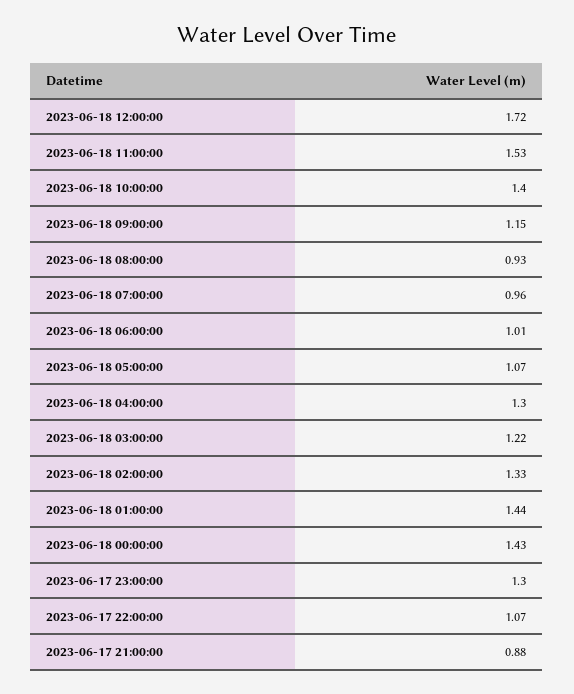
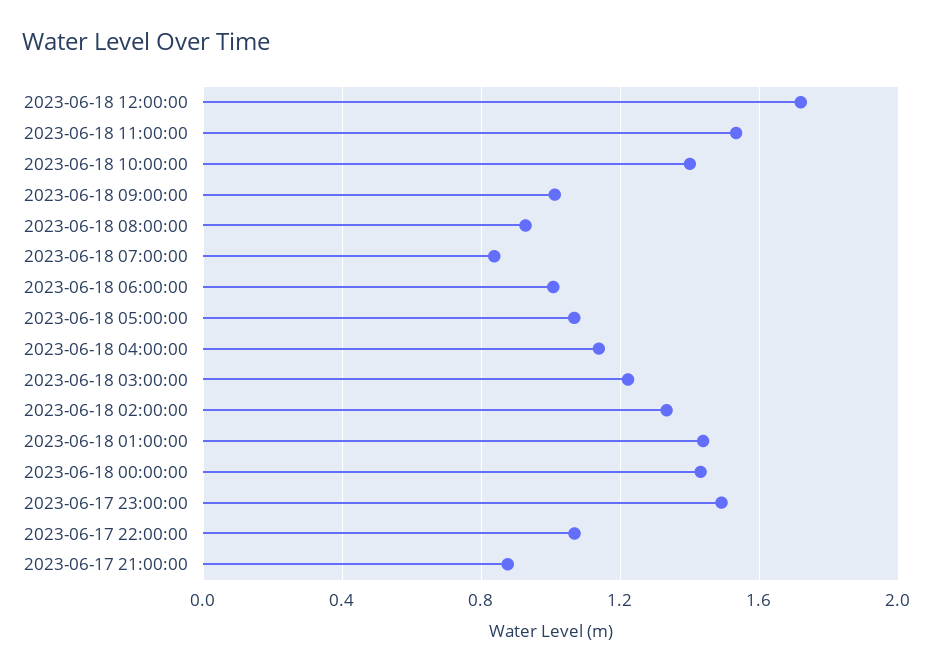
2023-06-18 09:00:00: 1.15 -> 1
2023-06-18 07:00:00: 0.96 -> 0.85
2023-06-18 04:00:00: 1.3 -> 1.15
2023-06-17 23:00:00: 1.3 -> 1.5

